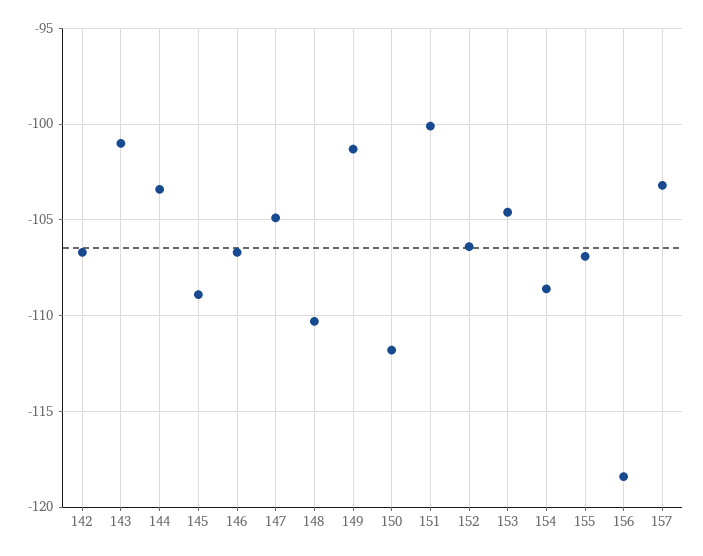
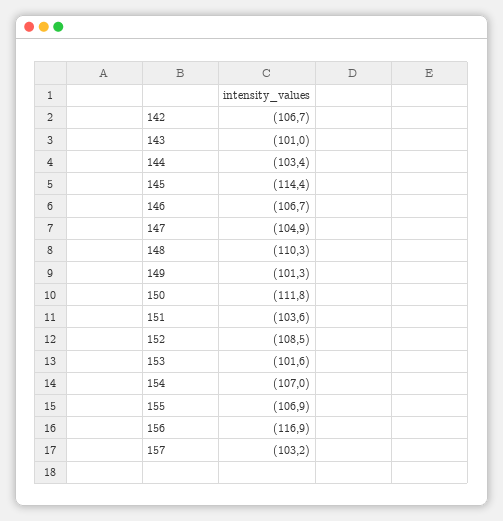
145: -109 -> -114.4
151: -100 -> -103.6
152: -106.5 -> -108.5
153: -104.5 -> -101.6
154: -108.5 -> -107
156: -118.5 -> -116.9

